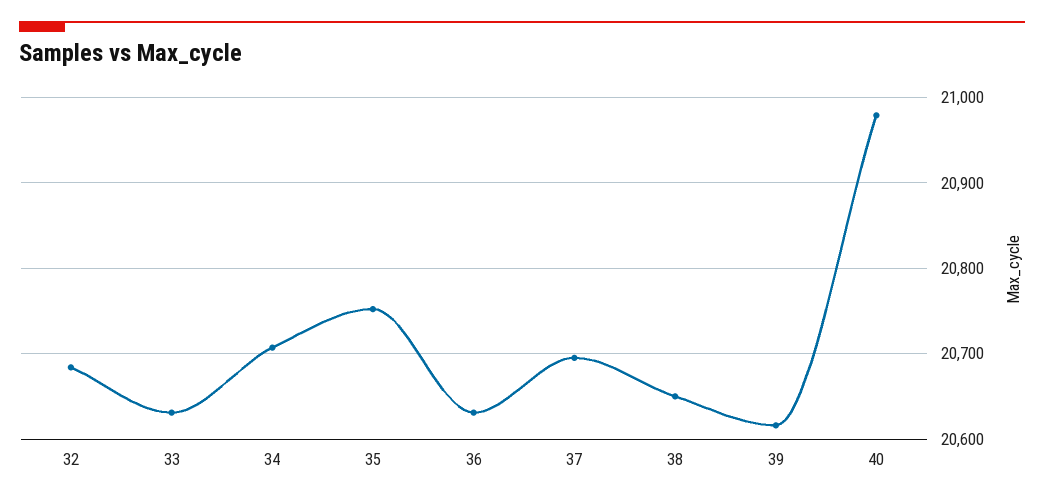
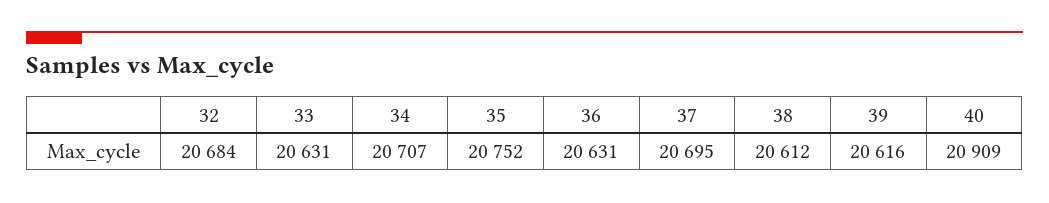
38: 20650 -> 20612
40: 20980 -> 20909

